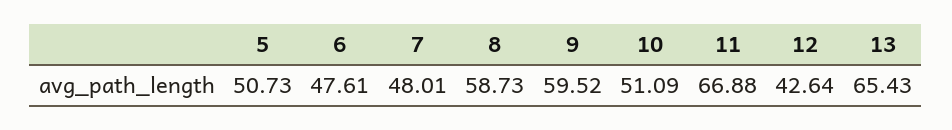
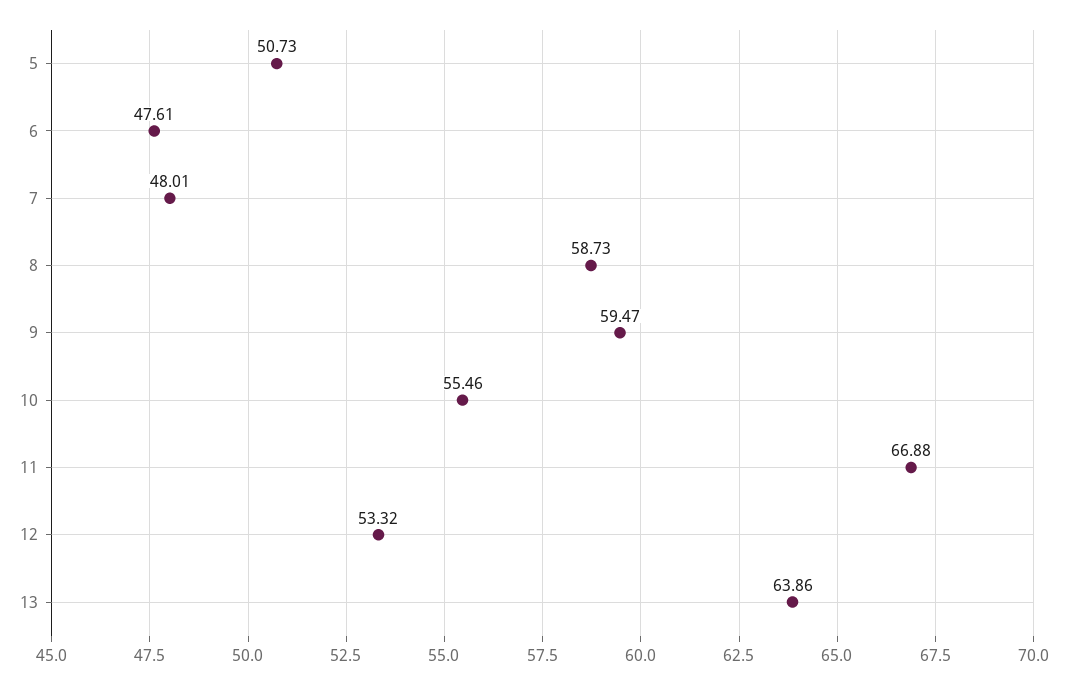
9: 59.52 -> 59.47
10: 51.09 -> 55.46
12: 42.64 -> 53.32
13: 65.43 -> 63.86

